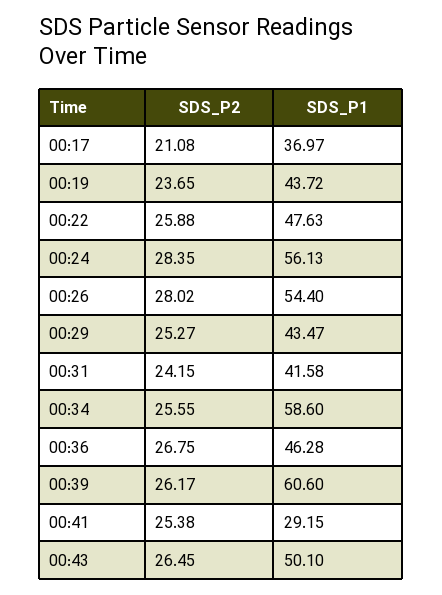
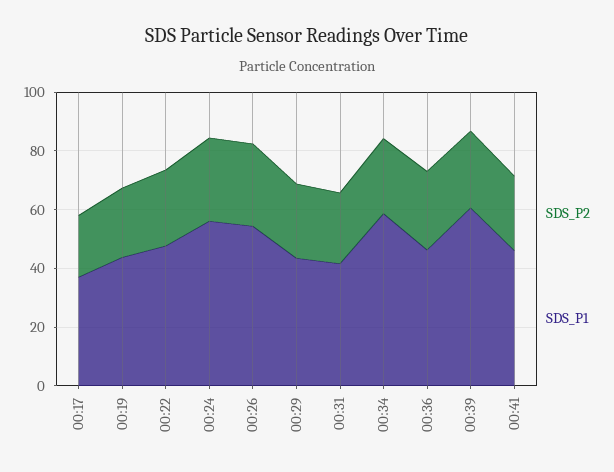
SDS_P1, 00:41: 29.15 -> 45
SDS_P2, 00:43: 26.45 -> none
SDS_P1, 00:43: 50.1 -> none

